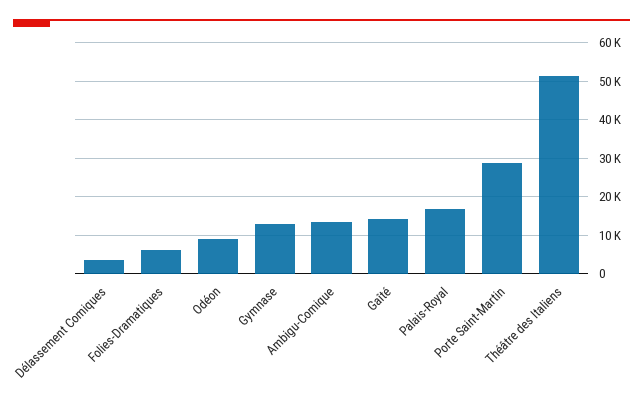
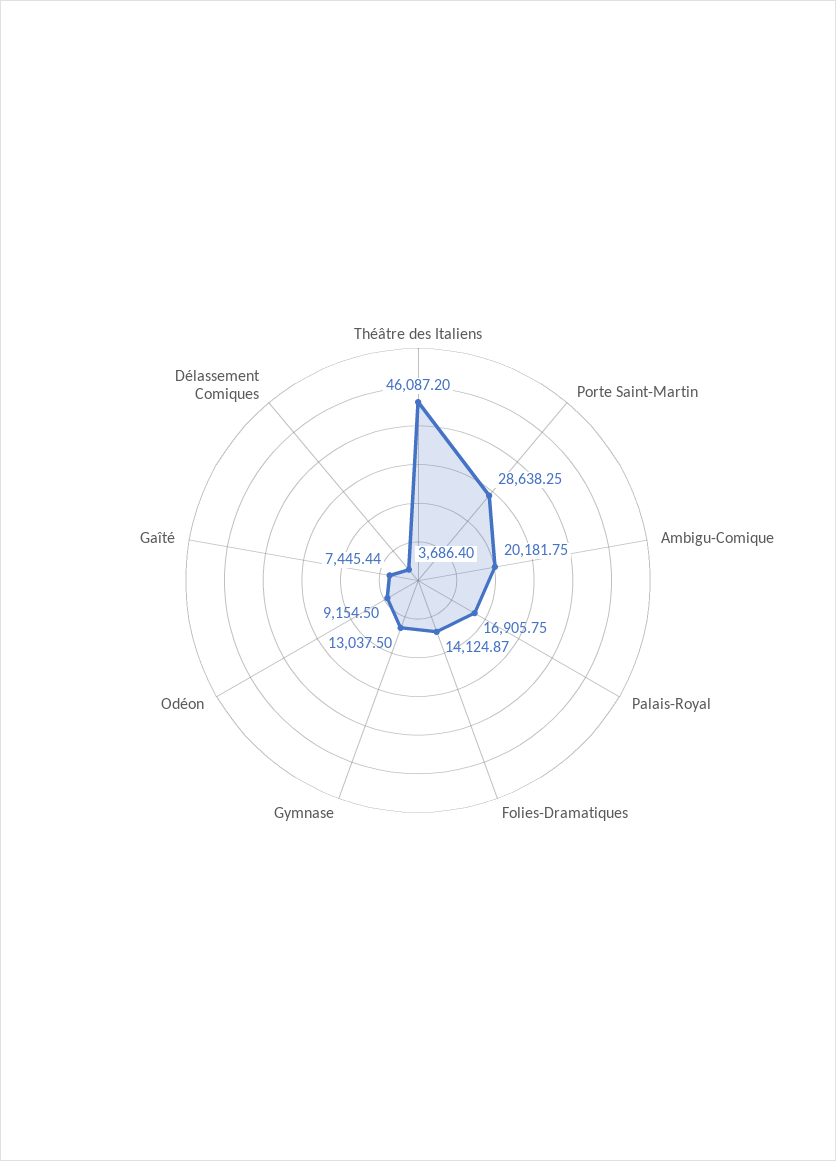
Folies-Dramatiques: 6000 -> 14124.87
Ambigu-Comique: 14000 -> 20181.75
Gaîté: 14000 -> 7445.44
Théâtre des Italiens: 52000 -> 46087.2

